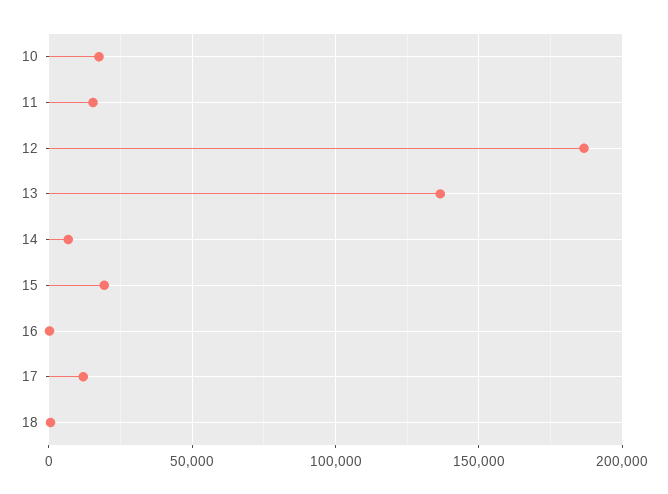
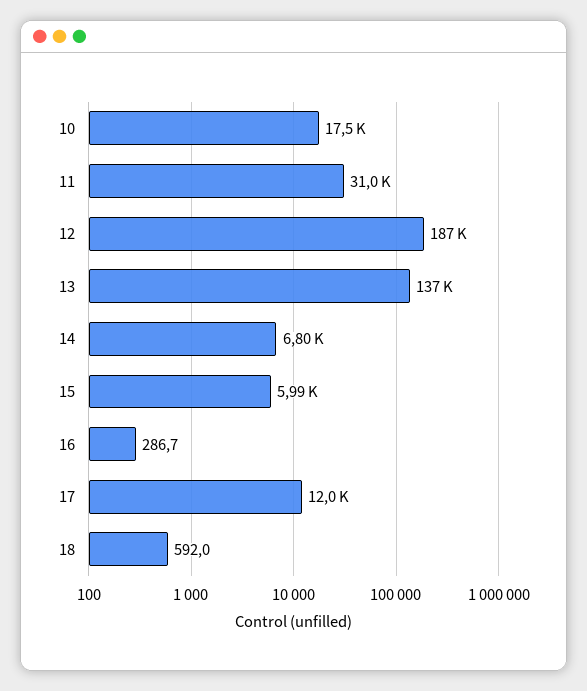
11: 15000 -> 31000
15: 20000 -> 5990

